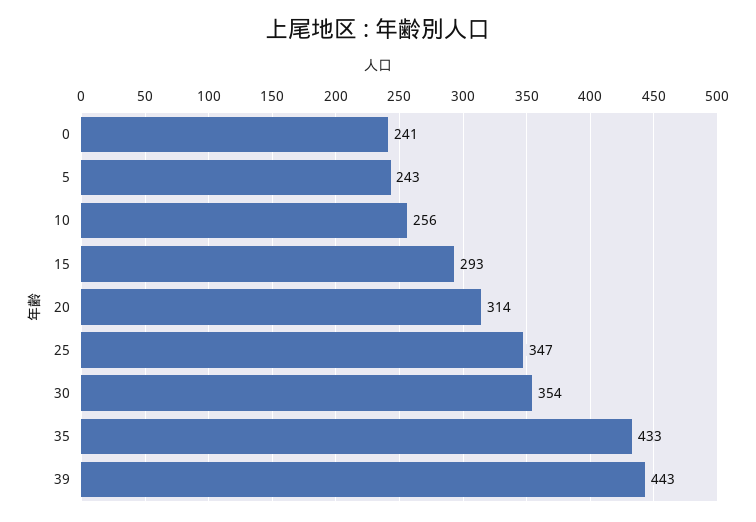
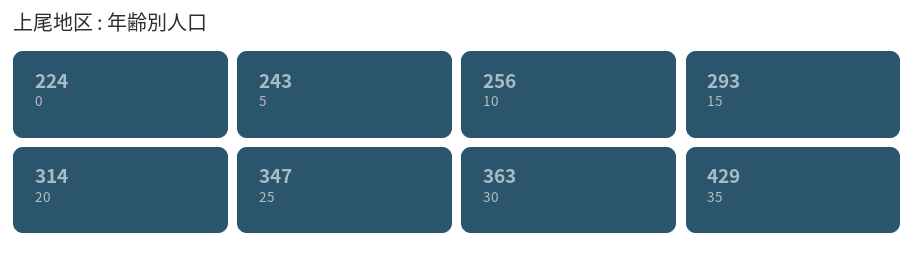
0: 241 -> 224
30: 354 -> 363
35: 433 -> 429
39: 443 -> none

